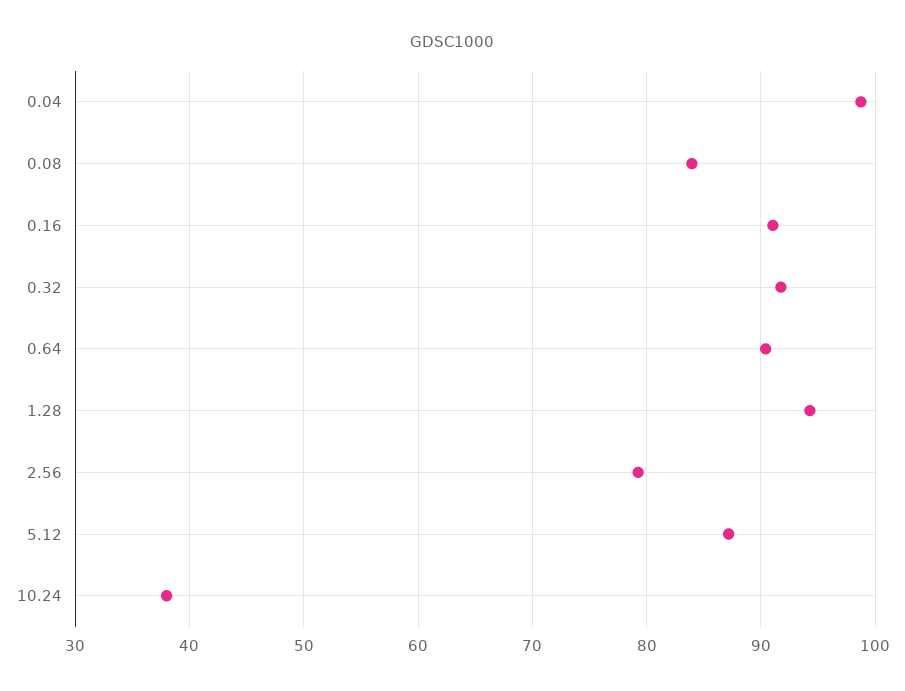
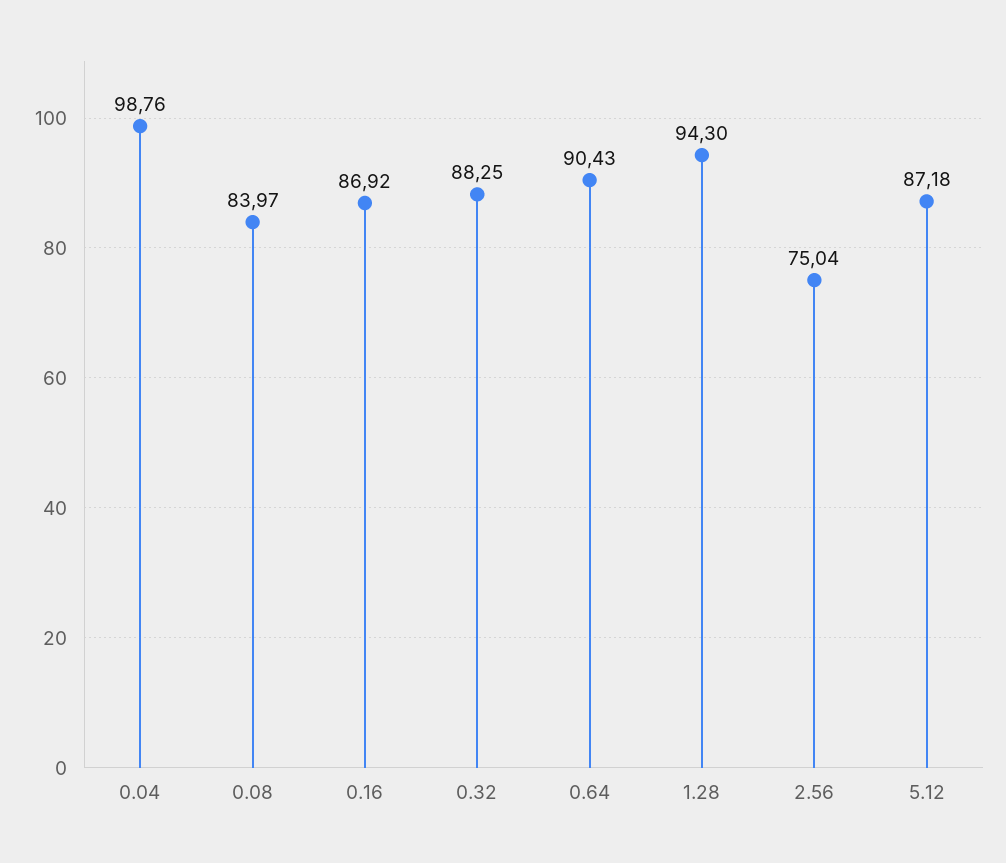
0.16: 91 -> 86.92
0.32: 92 -> 88.25
2.56: 79 -> 75.04
10.24: 38 -> none

